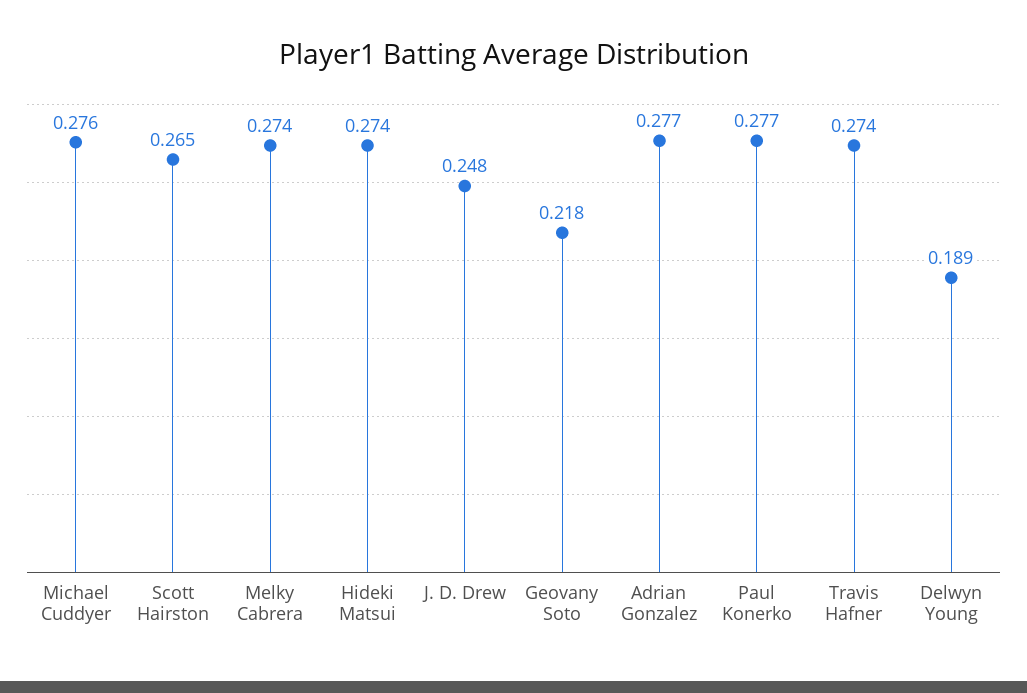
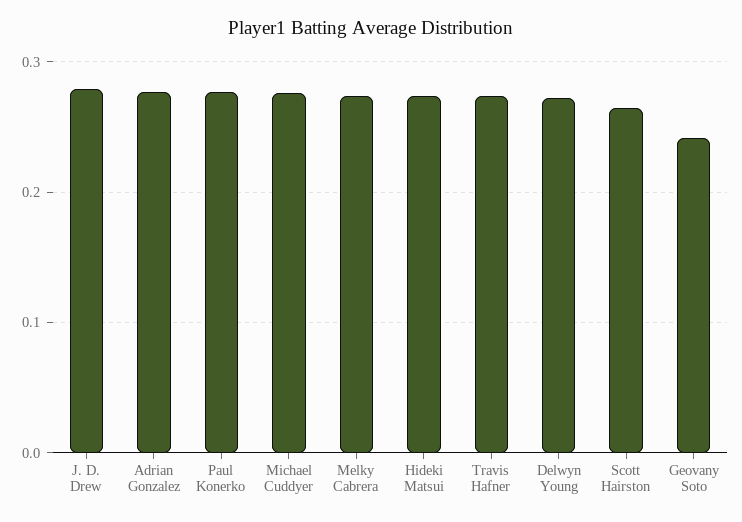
J. D. Drew: 0.248 -> 0.28
Geovany Soto: 0.218 -> 0.24
Delwyn Young: 0.189 -> 0.27

